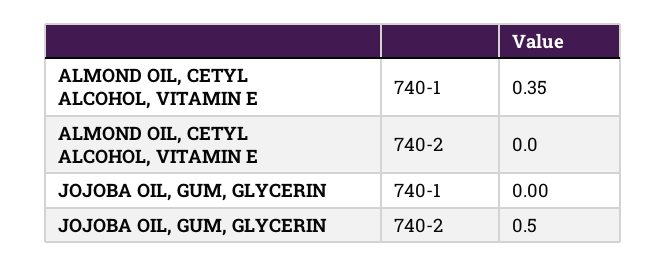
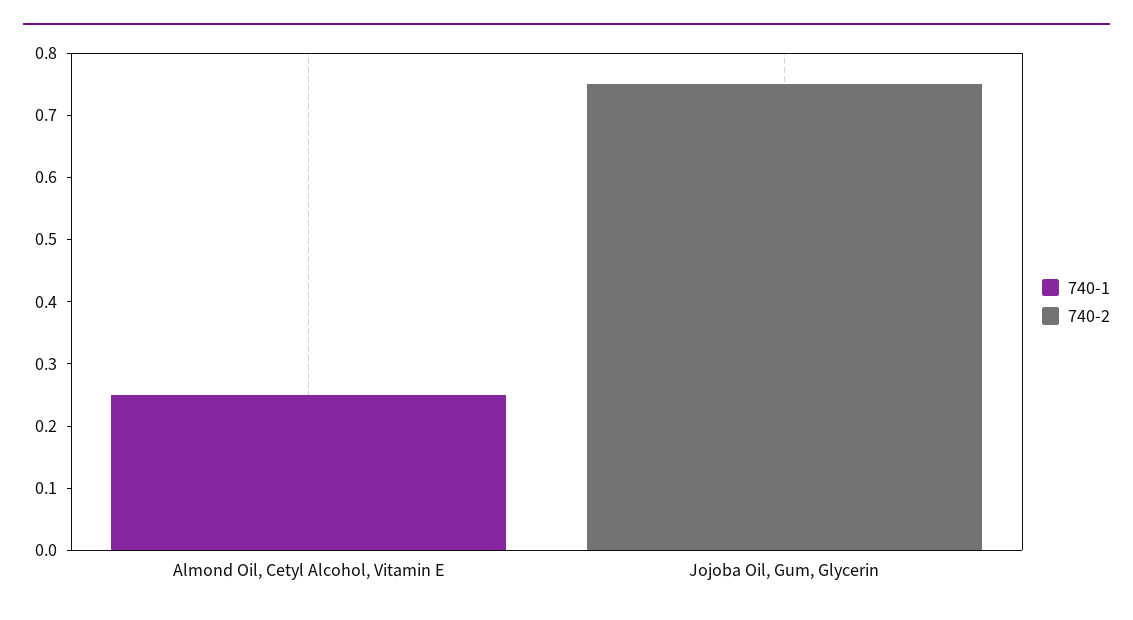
740-1, ALMOND OIL, CETYL ALCOHOL, VITAMIN E: 0.35 -> 0.25
740-2, JOJOBA OIL, GUM, GLYCERIN: 0.5 -> 0.75

